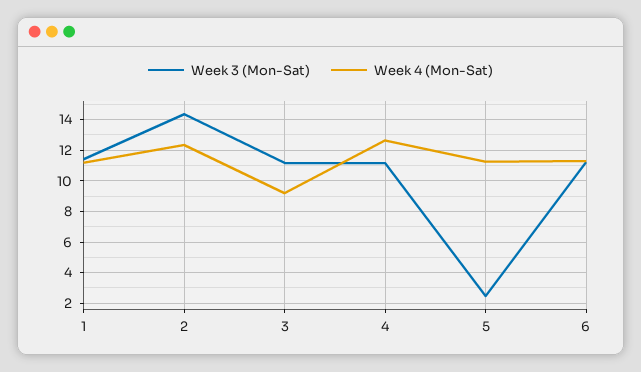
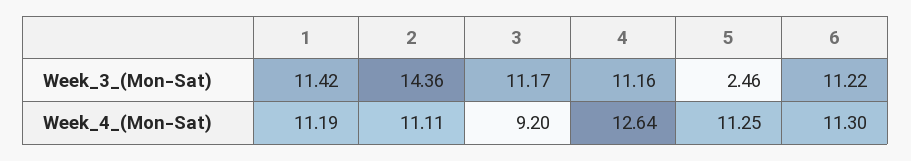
Week 4 (Mon-Sat), 2: 12.5 -> 11.11

